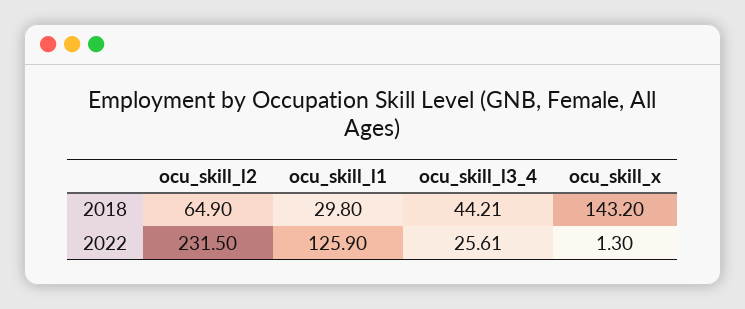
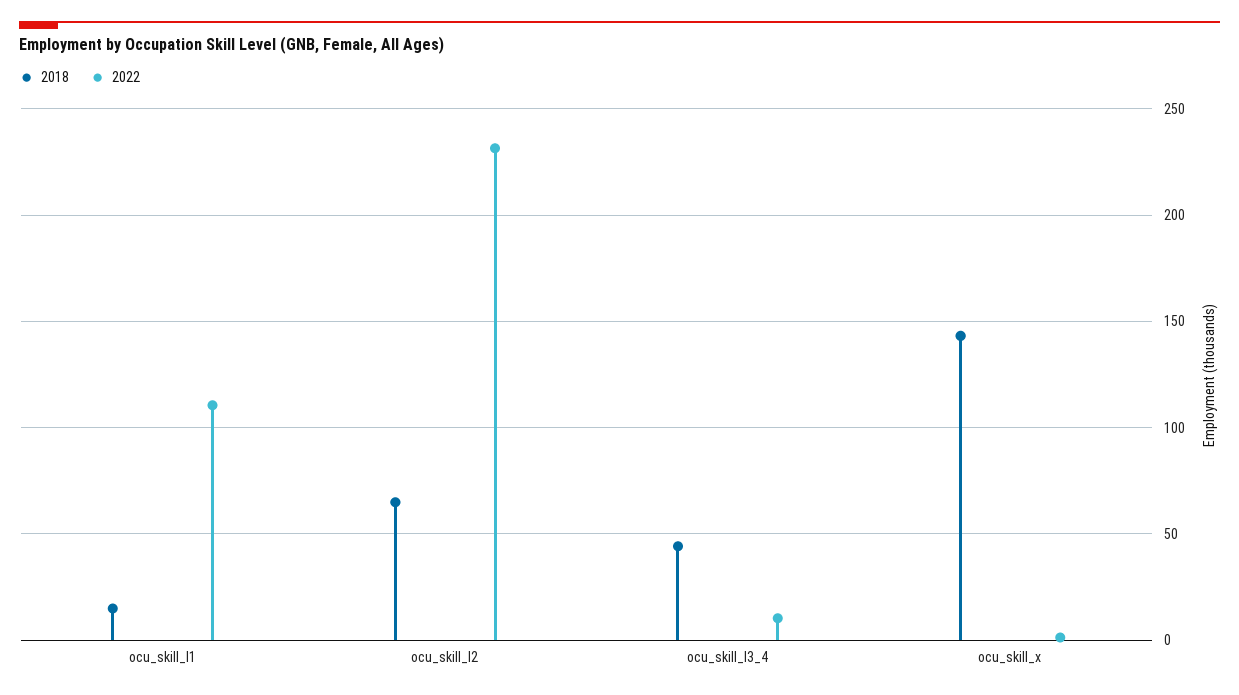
2018, ocu_skill_l1: 29.8 -> 15
2022, ocu_skill_l1: 125.9 -> 110
2022, ocu_skill_l3_4: 25.61 -> 10

